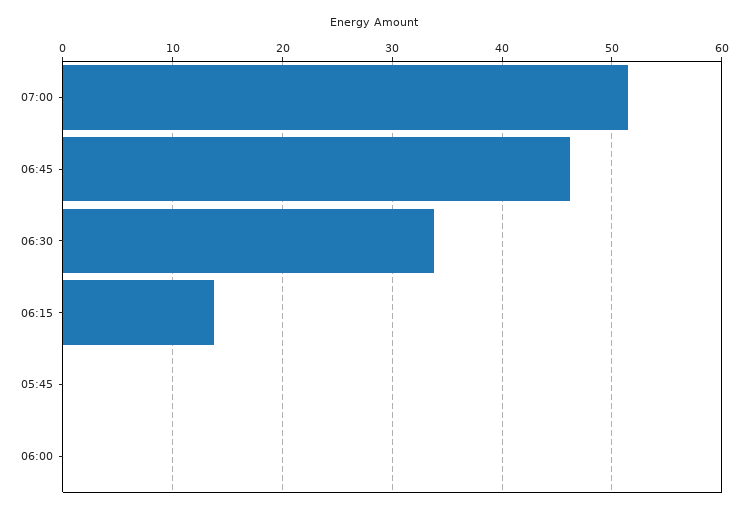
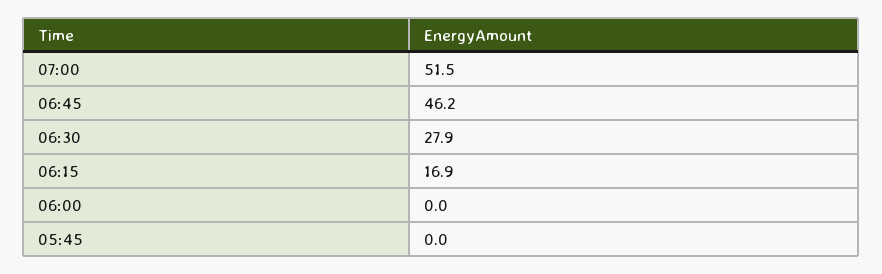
06:30: 34 -> 27.9
06:15: 14 -> 16.9

